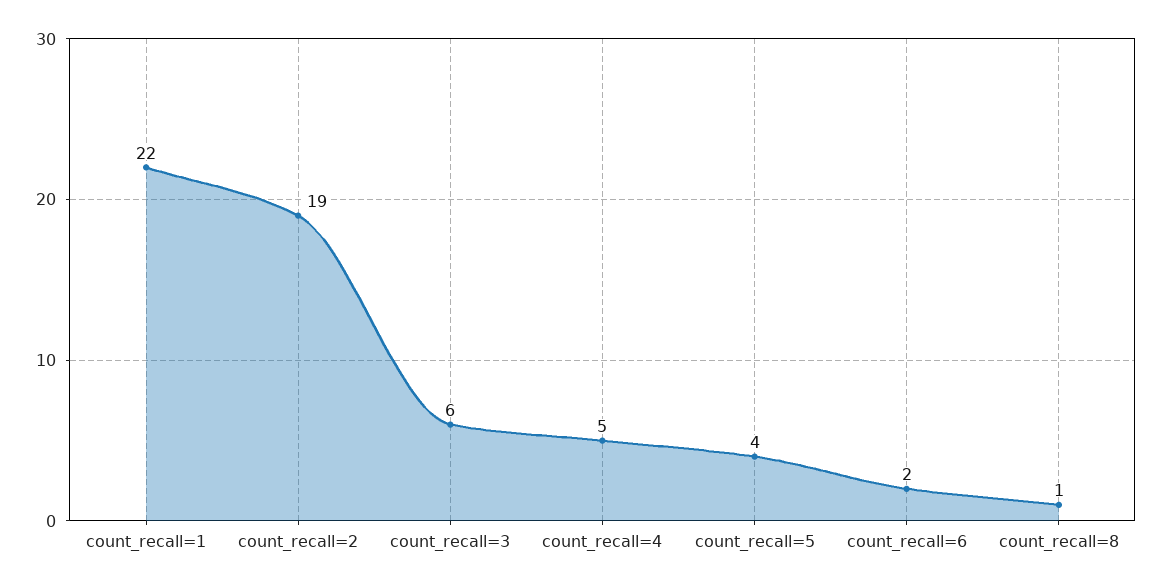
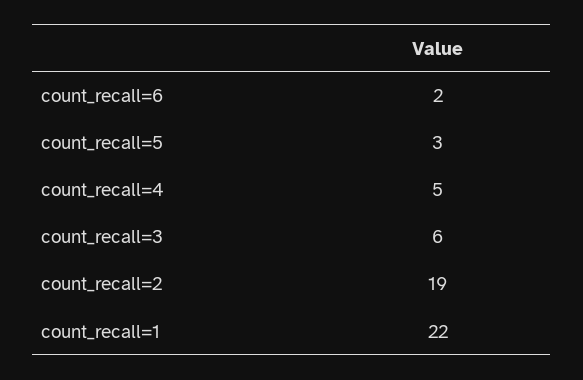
count_recall=5: 4 -> 3
count_recall=8: 1 -> none

